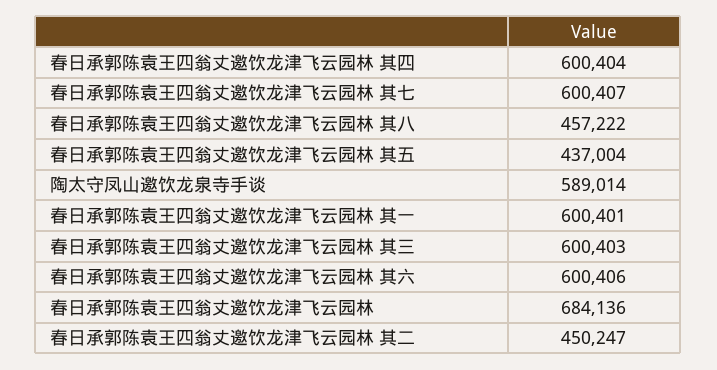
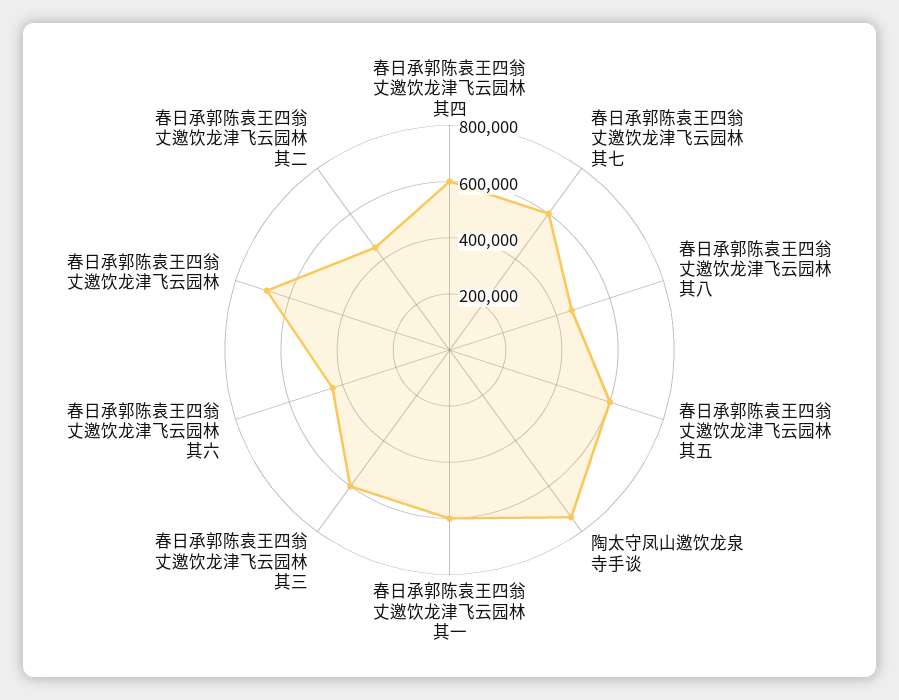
春日承郭陈袁王四翁丈邀饮龙津飞云园林 其五: 437004 -> 600000
陶太守凤山邀饮龙泉寺手谈: 589014 -> 750000
春日承郭陈袁王四翁丈邀饮龙津飞云园林 其六: 600406 -> 450000

